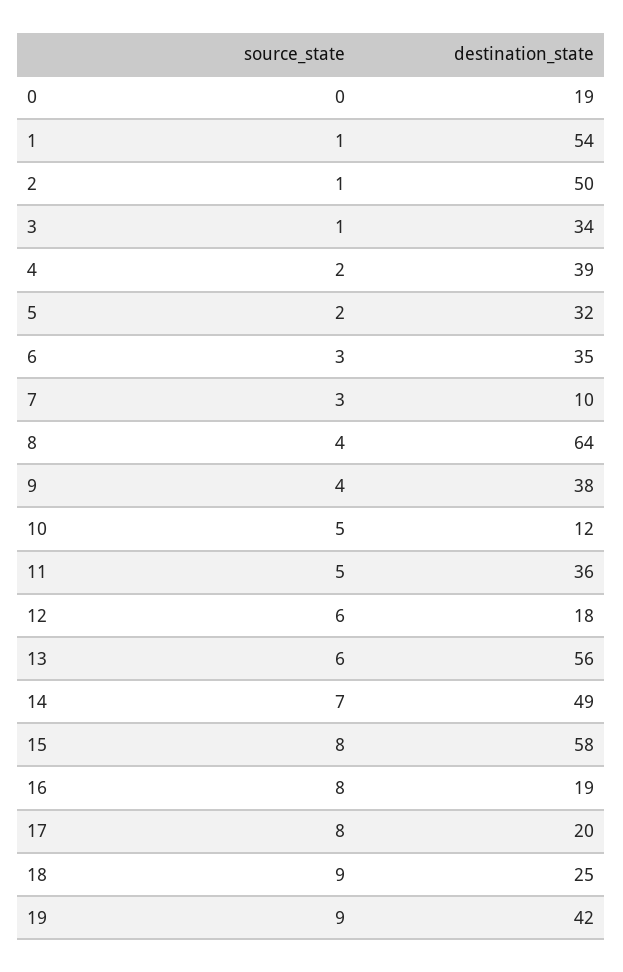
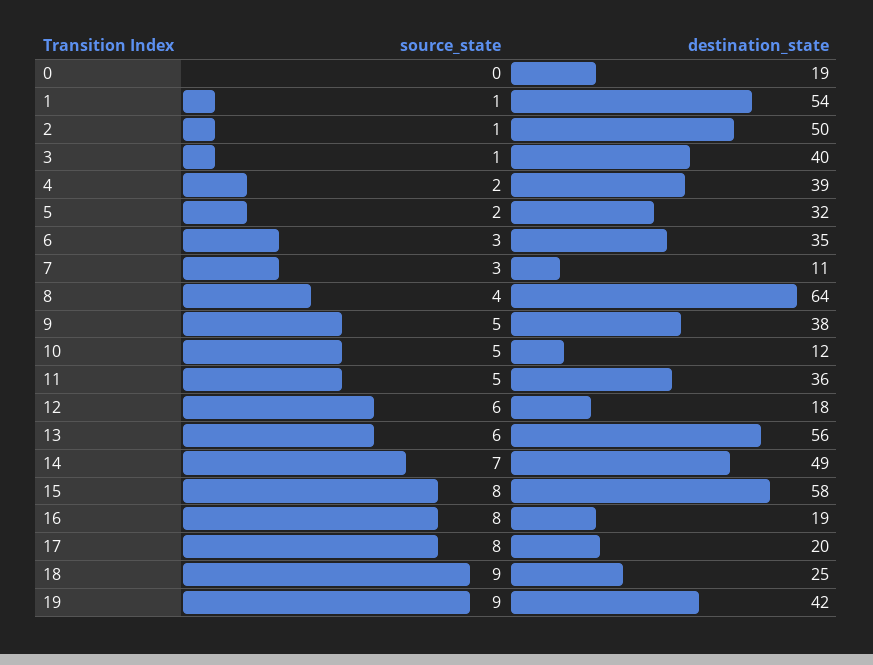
destination_state, 3: 34 -> 40
destination_state, 7: 10 -> 11
source_state, 9: 4 -> 5

